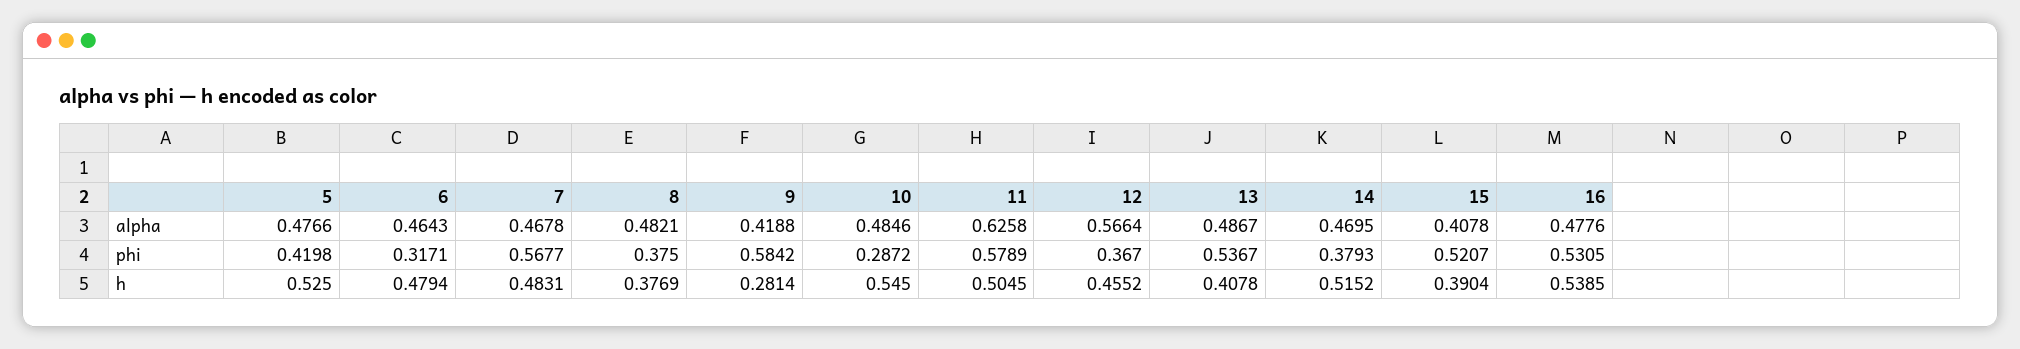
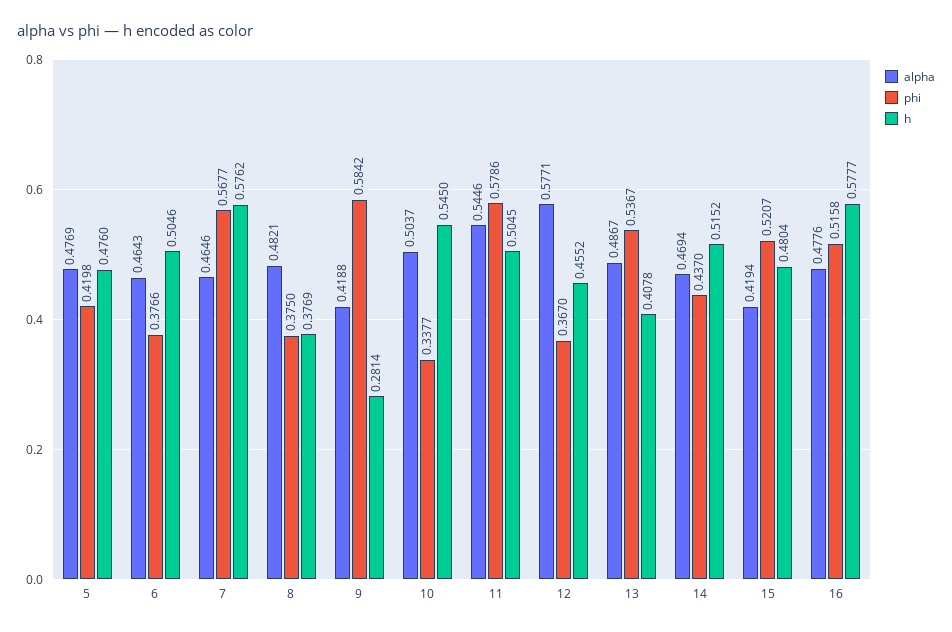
alpha, 5: 0.4766 -> 0.4769
alpha, 7: 0.4678 -> 0.4646
alpha, 10: 0.4846 -> 0.5037
alpha, 11: 0.6258 -> 0.5446
alpha, 12: 0.5664 -> 0.5771
alpha, 14: 0.4695 -> 0.4694
alpha, 15: 0.4078 -> 0.4194
phi, 6: 0.3171 -> 0.3766
phi, 10: 0.2872 -> 0.3377
phi, 11: 0.5789 -> 0.5786
phi, 14: 0.3793 -> 0.437
phi, 16: 0.5305 -> 0.5158
h, 5: 0.525 -> 0.476
h, 6: 0.4794 -> 0.5046
h, 7: 0.4831 -> 0.5762
h, 15: 0.3904 -> 0.4804
h, 16: 0.5385 -> 0.5777

